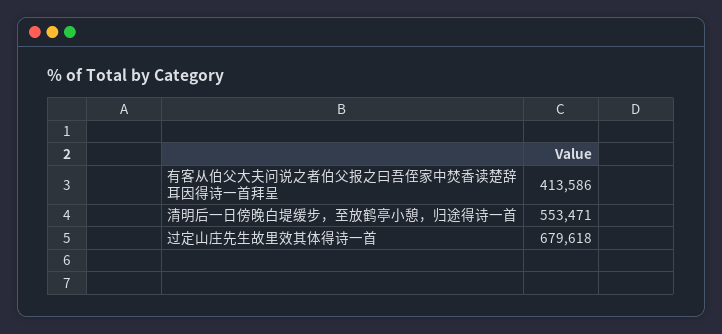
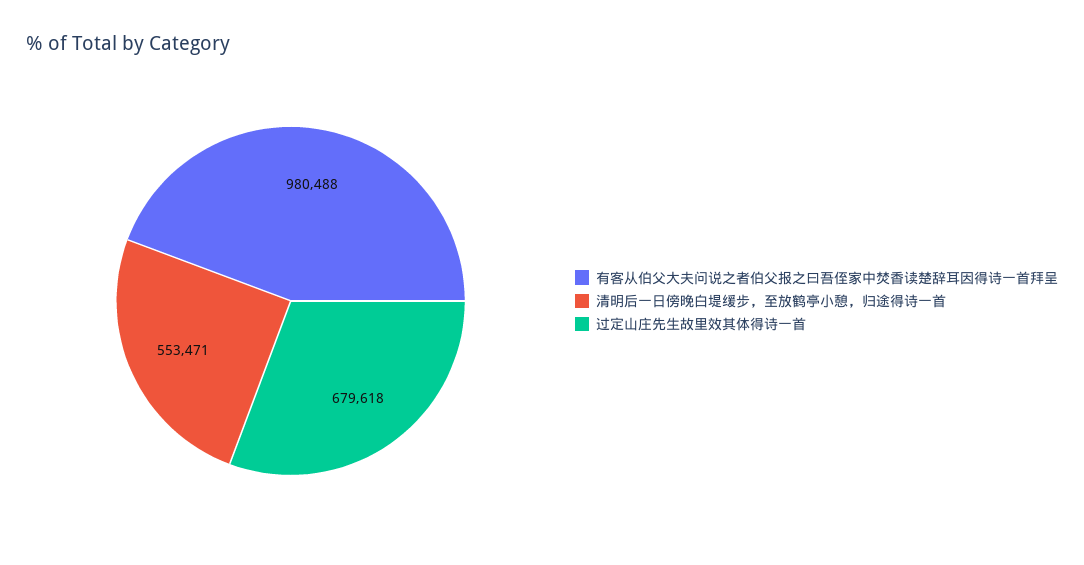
有客从伯父大夫问说之者伯父报之曰吾侄家中焚香读楚辞耳因得诗一首拜呈: 413586 -> 980488

